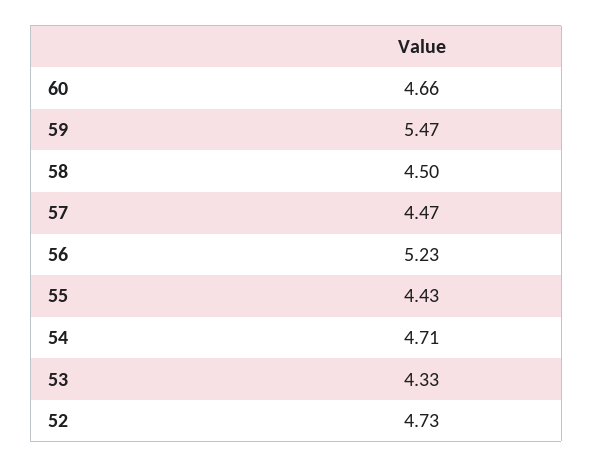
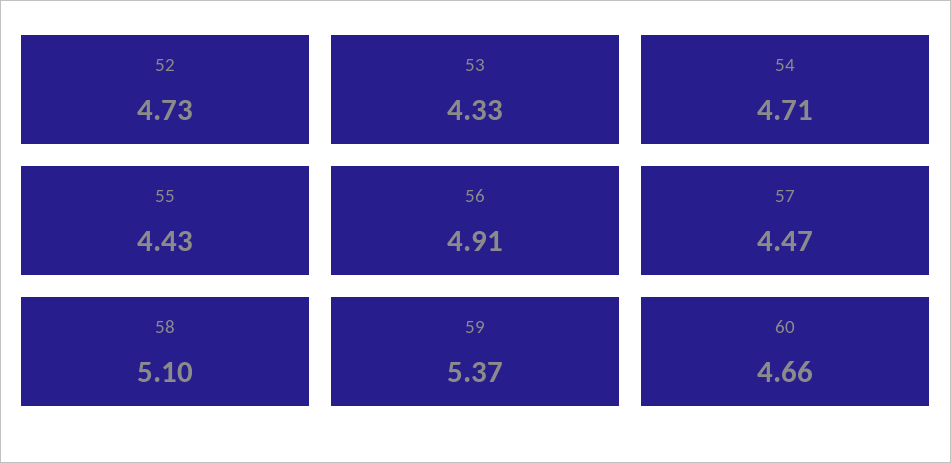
59: 5.47 -> 5.37
58: 4.5 -> 5.1
56: 5.23 -> 4.91

